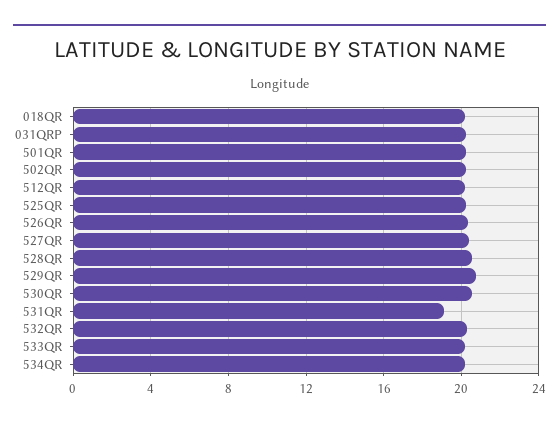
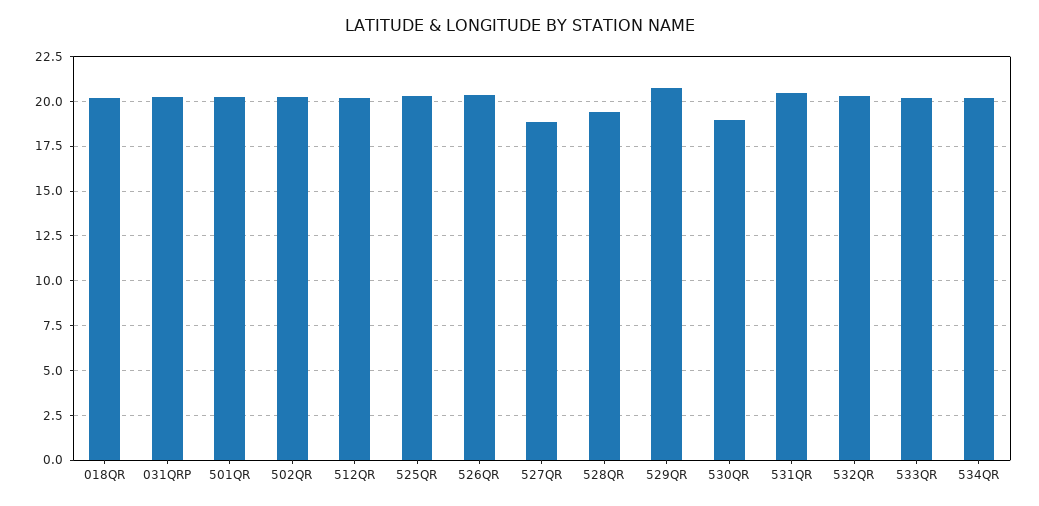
527QR: 20.5 -> 19
528QR: 20.5 -> 19.5
530QR: 20.5 -> 19
531QR: 19 -> 20.5

